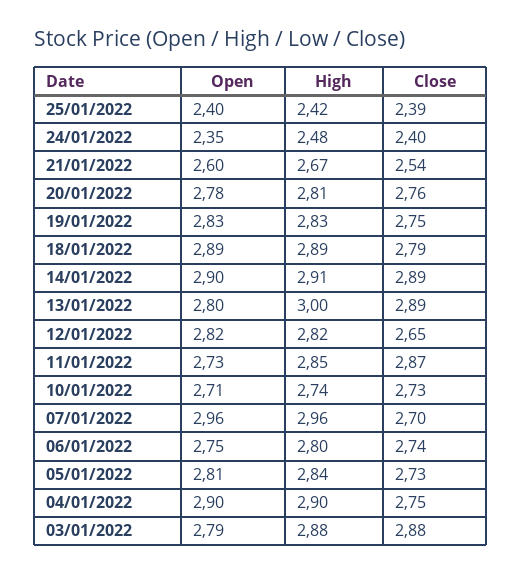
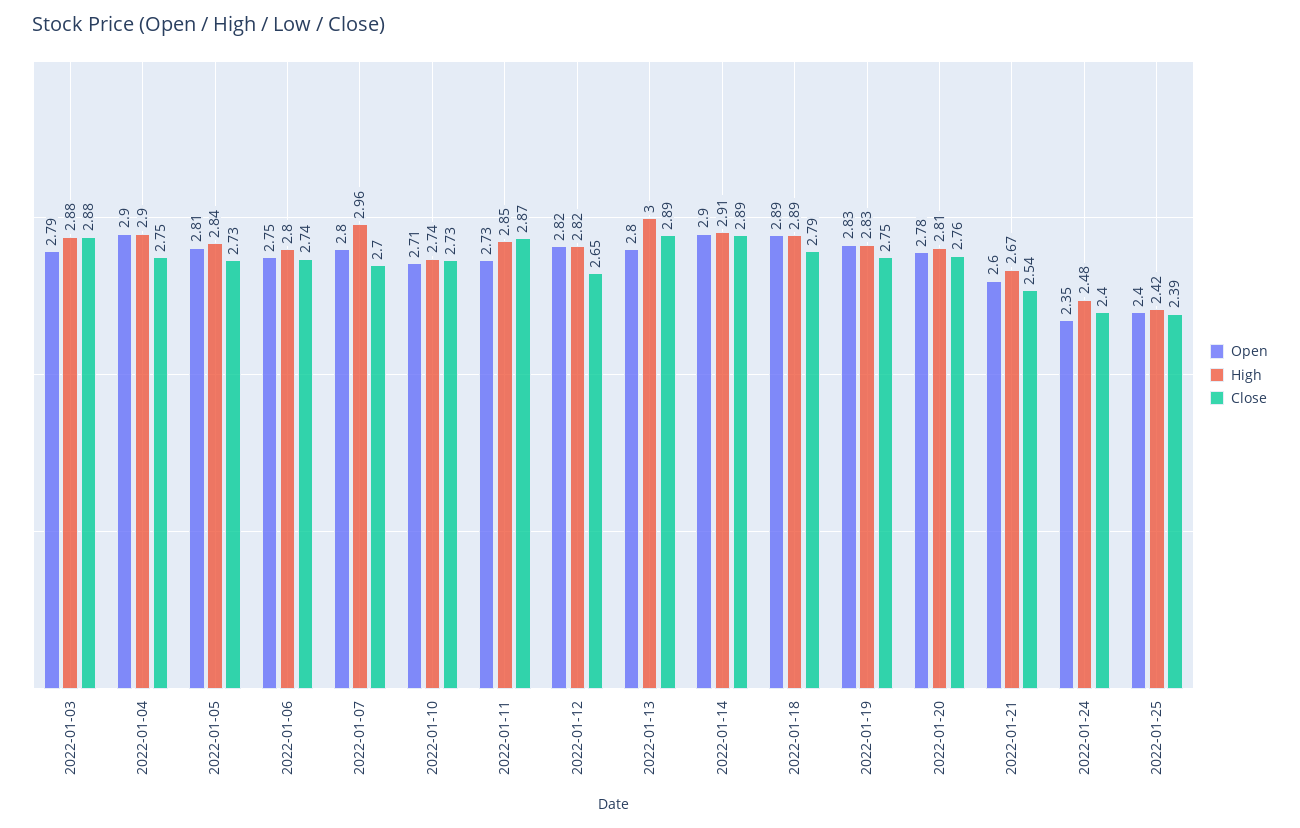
Open, 07/01/2022: 2.96 -> 2.8

